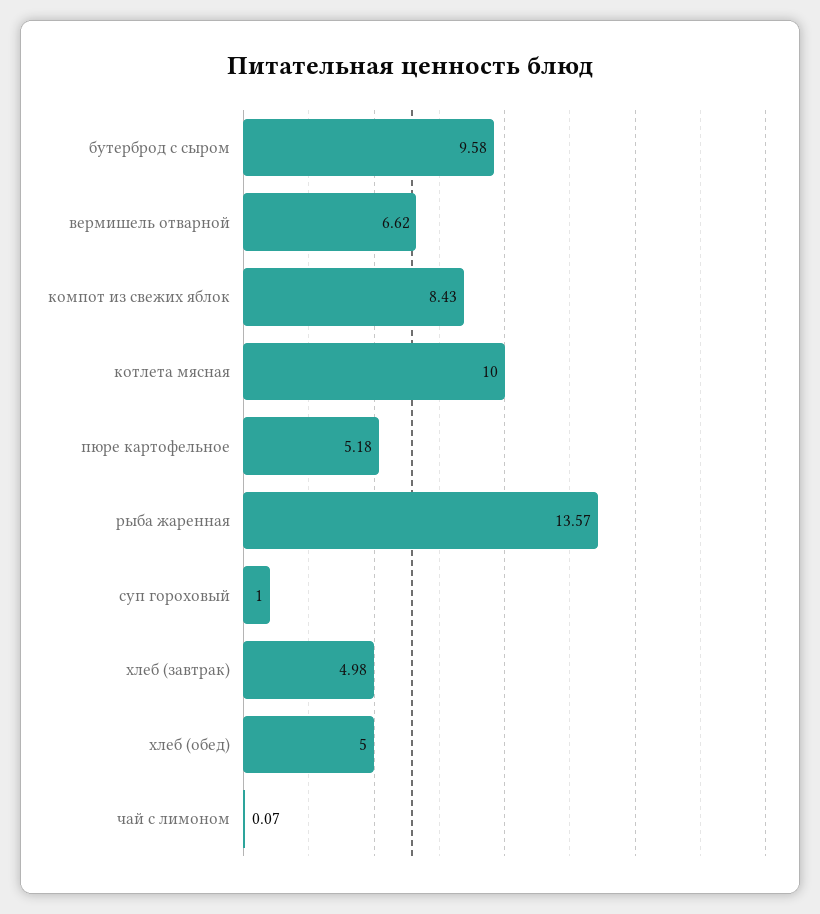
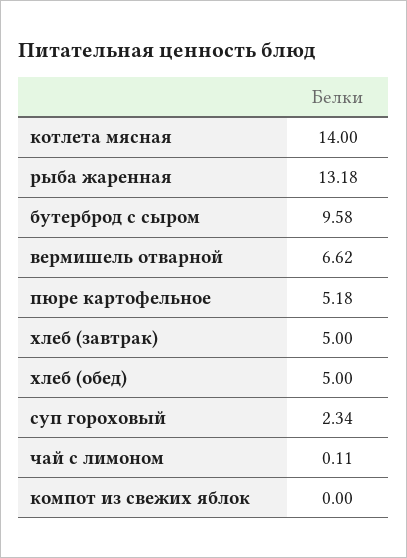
компот из свежих яблок: 8.43 -> 0
котлета мясная: 10 -> 14
рыба жаренная: 13.57 -> 13.18
суп гороховый: 1 -> 2.34
хлеб (завтрак): 4.98 -> 5
чай с лимоном: 0.07 -> 0.11

